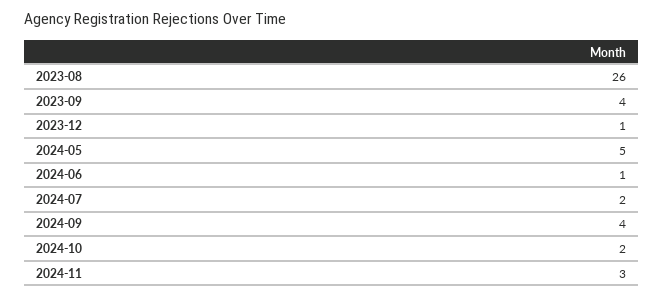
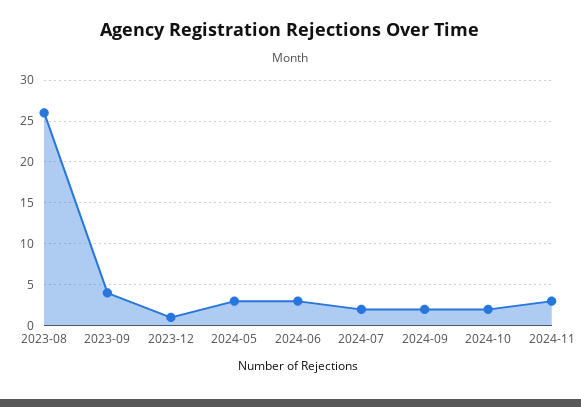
2024-05: 5 -> 3
2024-06: 1 -> 3
2024-09: 4 -> 2

